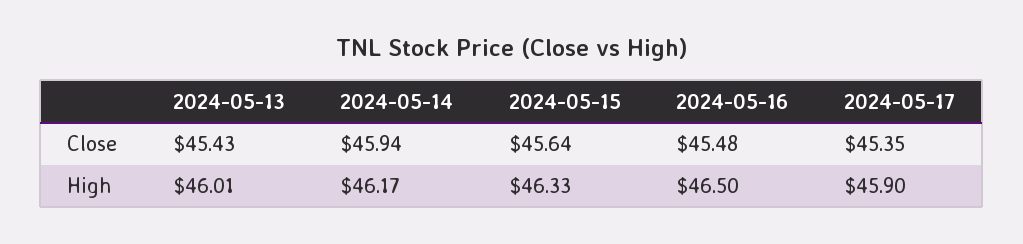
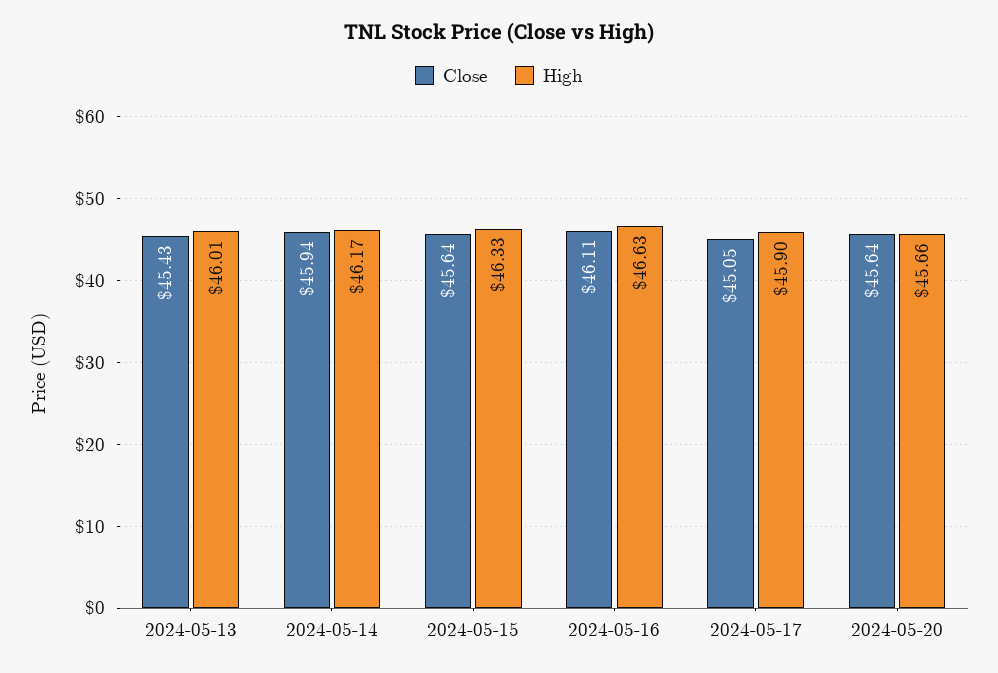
Close, 2024-05-16: 45.48 -> 46.11
Close, 2024-05-17: 45.35 -> 45.05
High, 2024-05-16: 46.5 -> 46.63
Close, 2024-05-20: none -> 45.64
High, 2024-05-20: none -> 45.66

